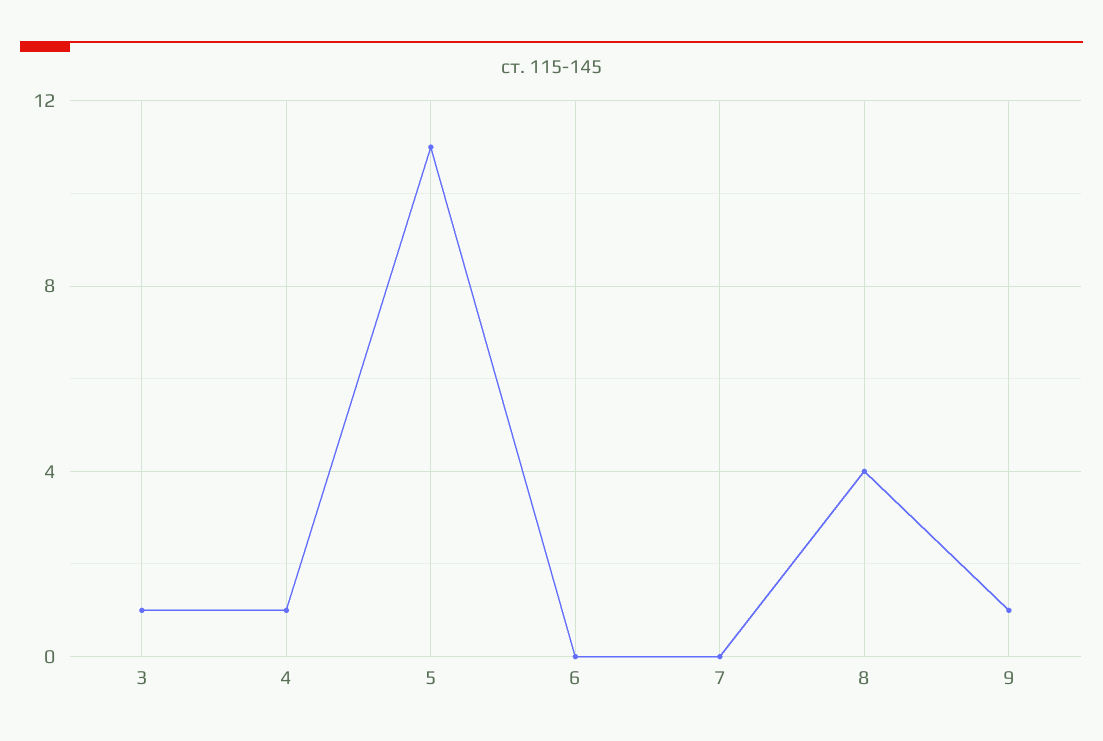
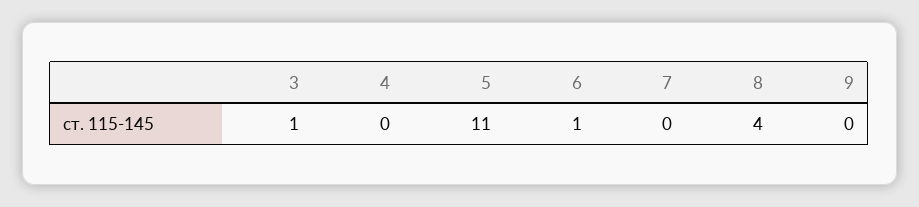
4: 1 -> 0
6: 0 -> 1
9: 1 -> 0

